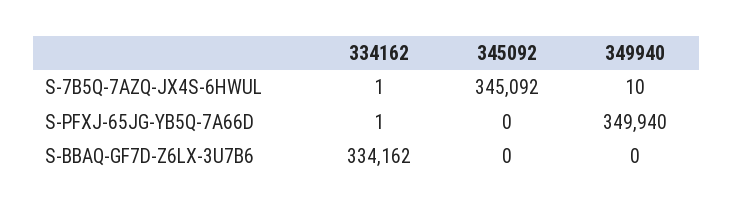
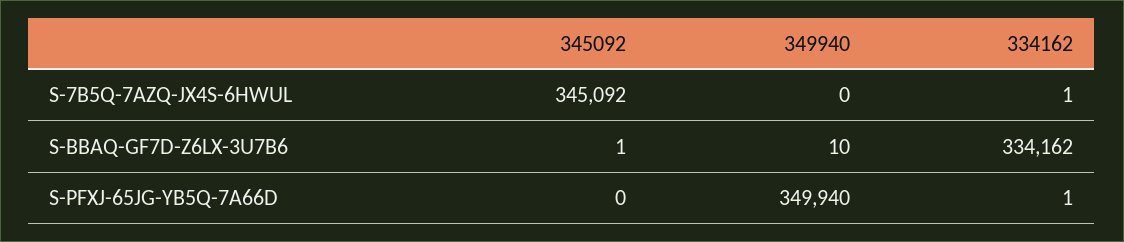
349940, S-7B5Q-7AZQ-JX4S-6HWUL: 10 -> 0
345092, S-BBAQ-GF7D-Z6LX-3U7B6: 0 -> 1
349940, S-BBAQ-GF7D-Z6LX-3U7B6: 0 -> 10

